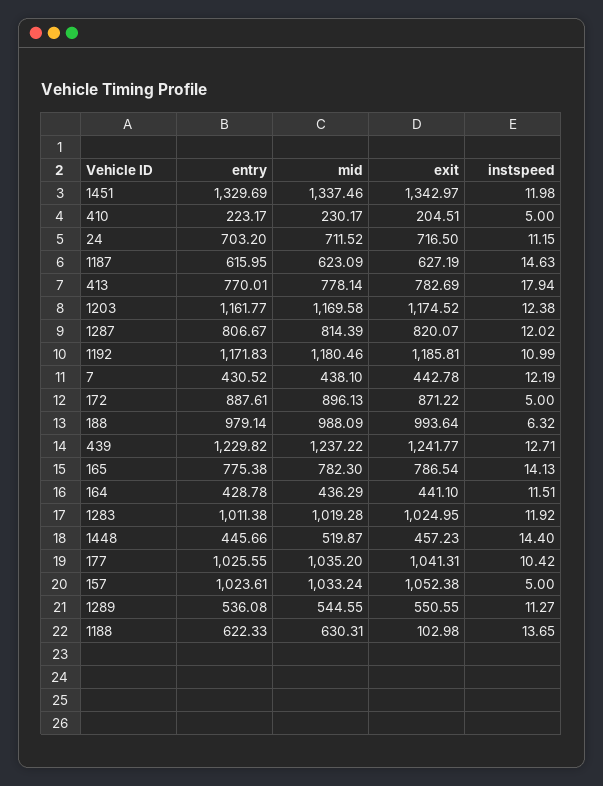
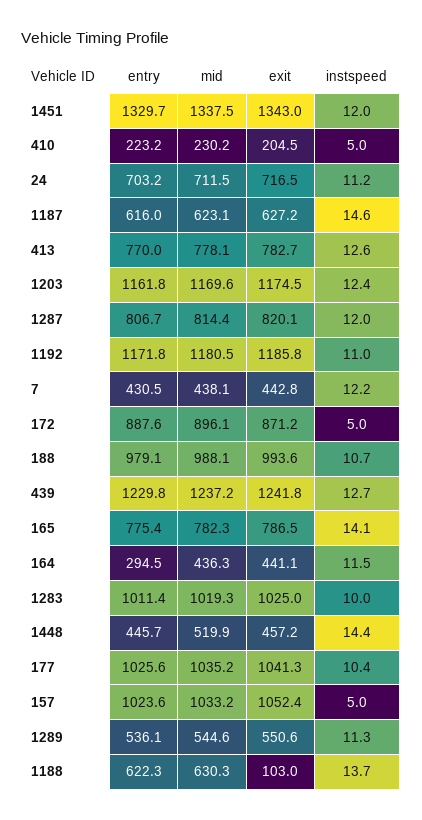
instspeed, 413: 17.94 -> 12.6
instspeed, 188: 6.32 -> 10.7
entry, 164: 428.78 -> 294.5
instspeed, 1283: 11.92 -> 10

